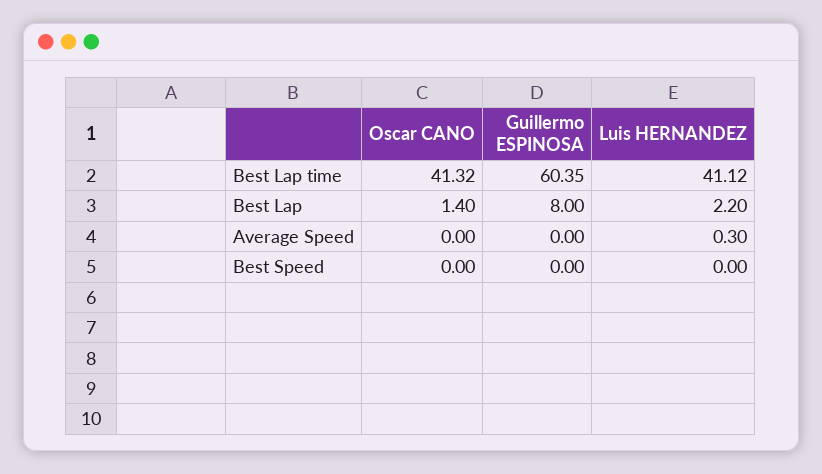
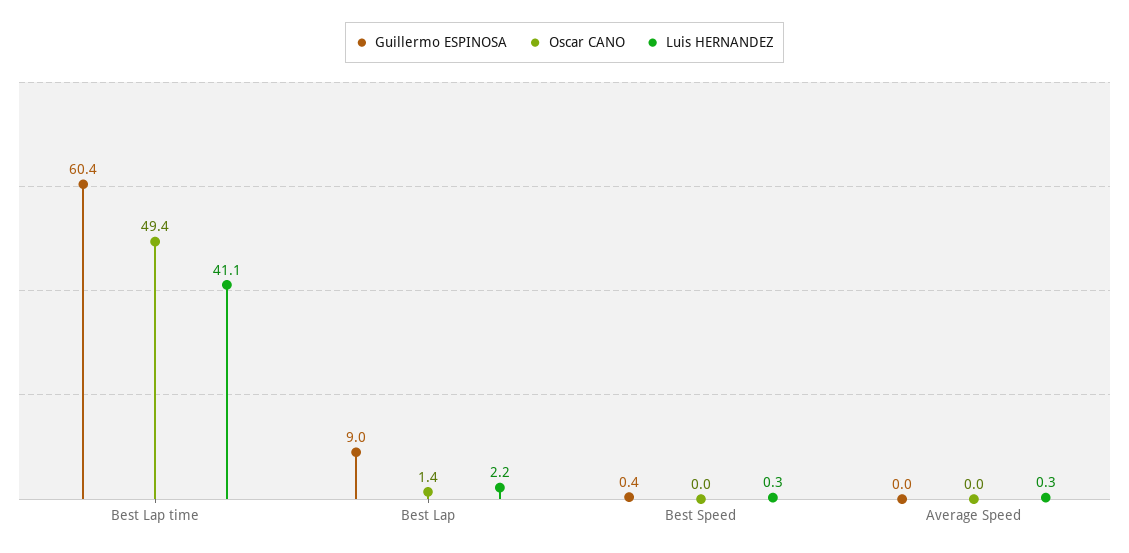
Oscar CANO, Best Lap time: 41.32 -> 49.4
Guillermo ESPINOSA, Best Lap: 8 -> 9
Guillermo ESPINOSA, Best Speed: 0 -> 0.4
Luis HERNANDEZ, Best Speed: 0 -> 0.3

